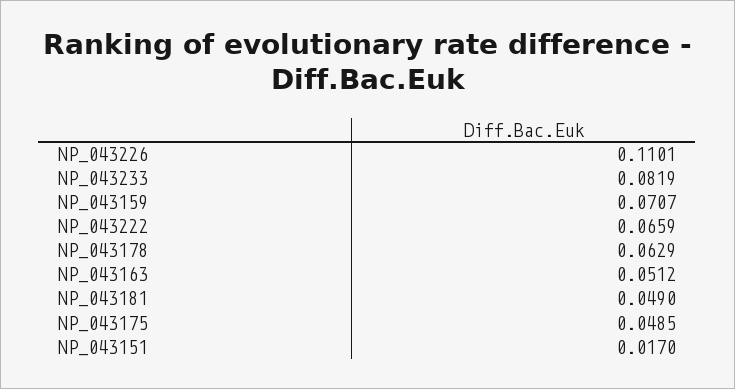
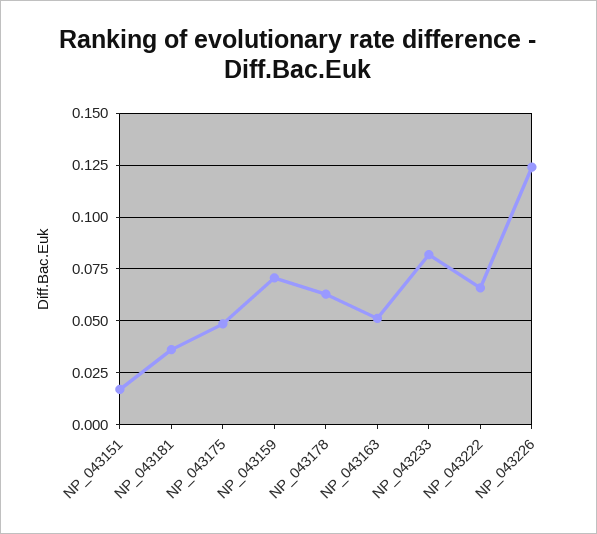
NP_043226: 0.1101 -> 0.125
NP_043181: 0.049 -> 0.035

